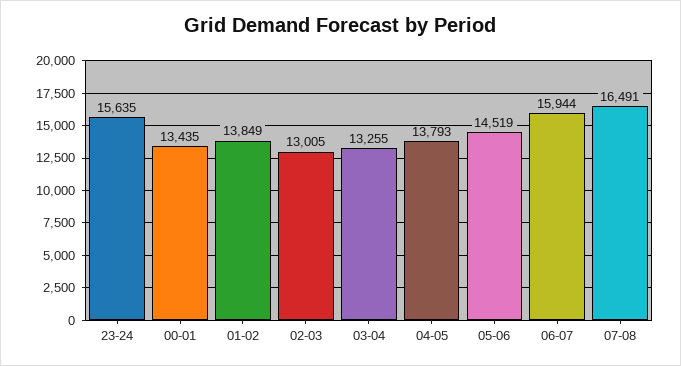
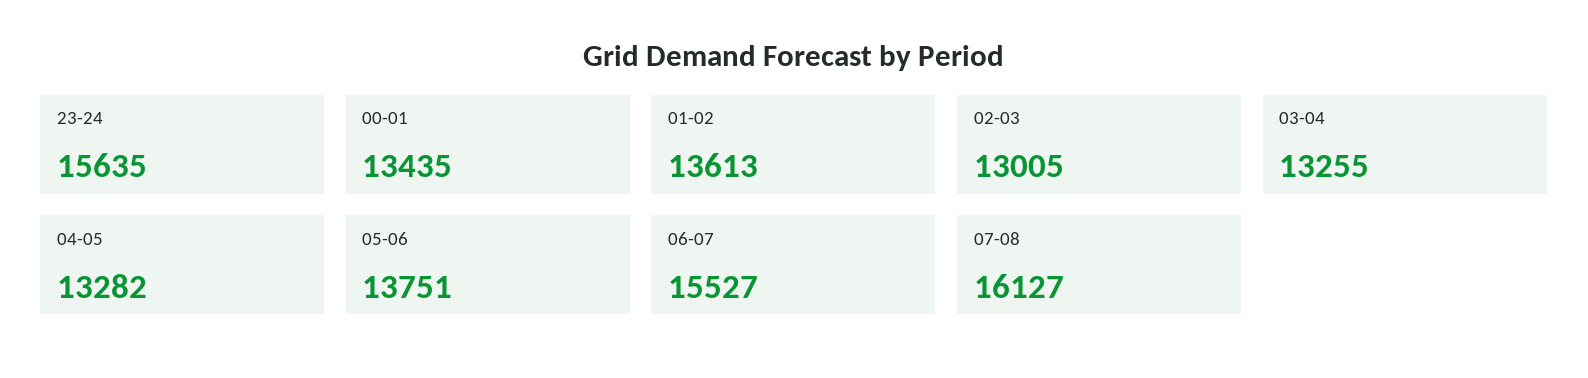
01-02: 13849 -> 13613
04-05: 13793 -> 13282
05-06: 14519 -> 13751
06-07: 15944 -> 15527
07-08: 16491 -> 16127

